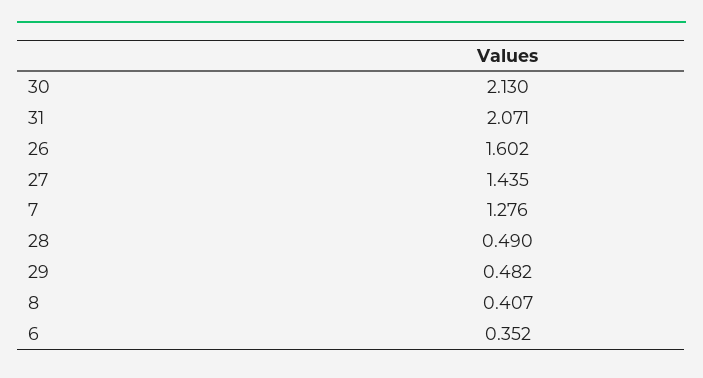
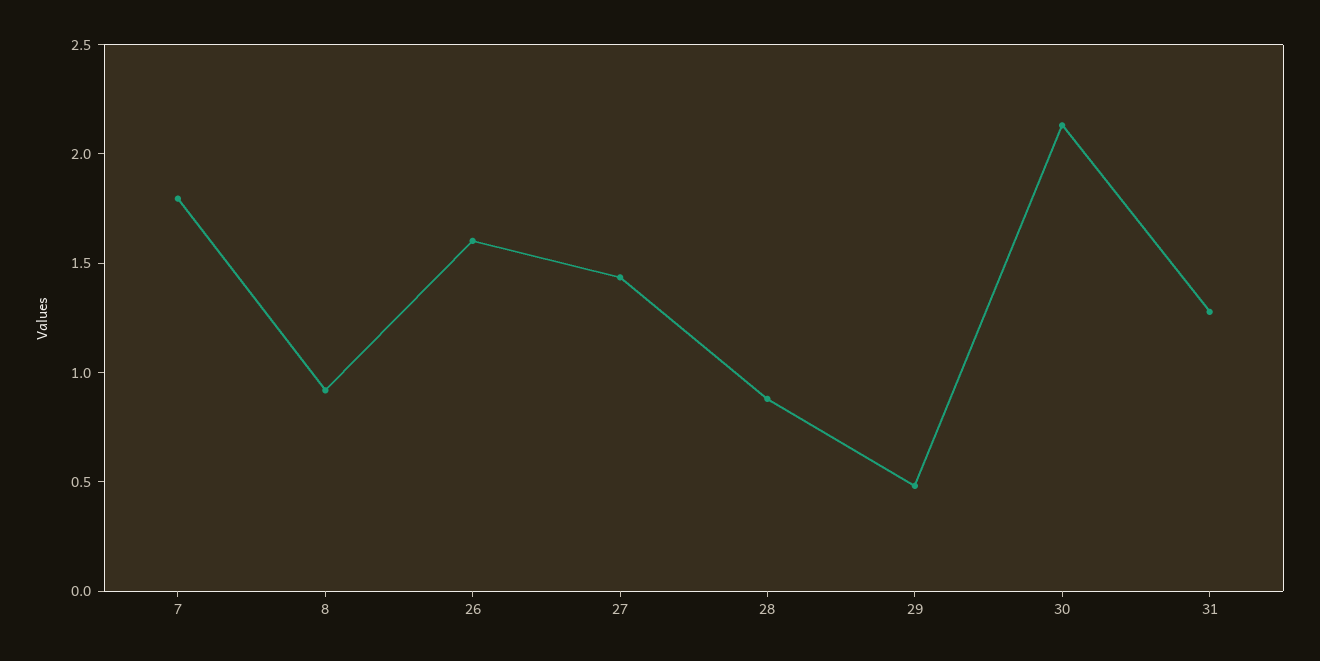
31: 2.071 -> 1.3
7: 1.276 -> 1.8
28: 0.49 -> 0.9
8: 0.407 -> 0.9
6: 0.352 -> none

